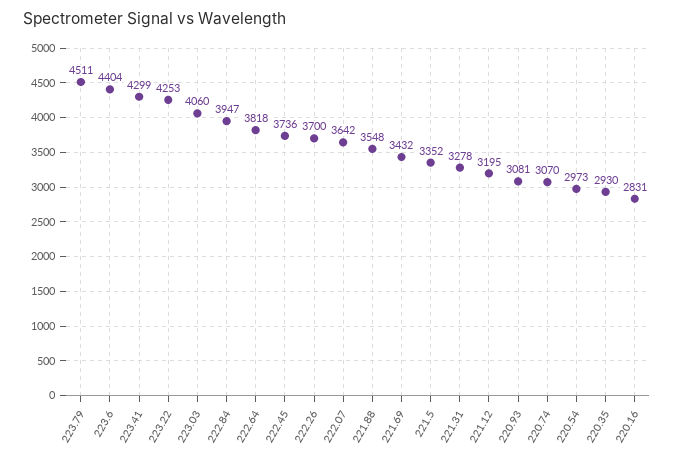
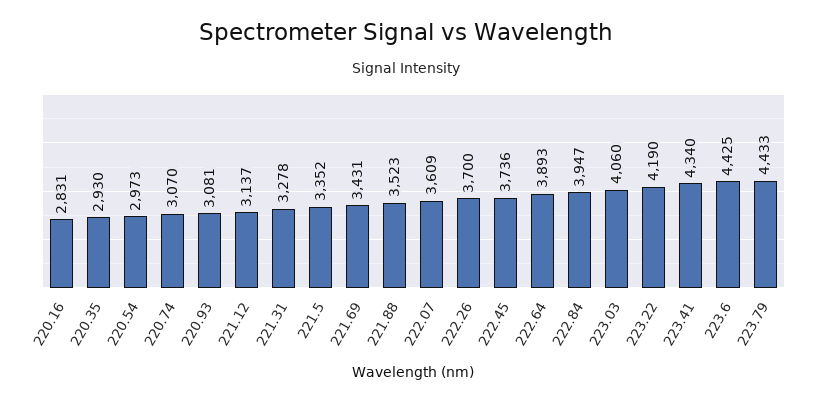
223.79: 4511 -> 4433
223.6: 4404 -> 4425
223.41: 4299 -> 4340
223.22: 4253 -> 4190
222.64: 3818 -> 3893
222.07: 3642 -> 3609
221.88: 3548 -> 3523
221.69: 3432 -> 3431
221.12: 3195 -> 3137

